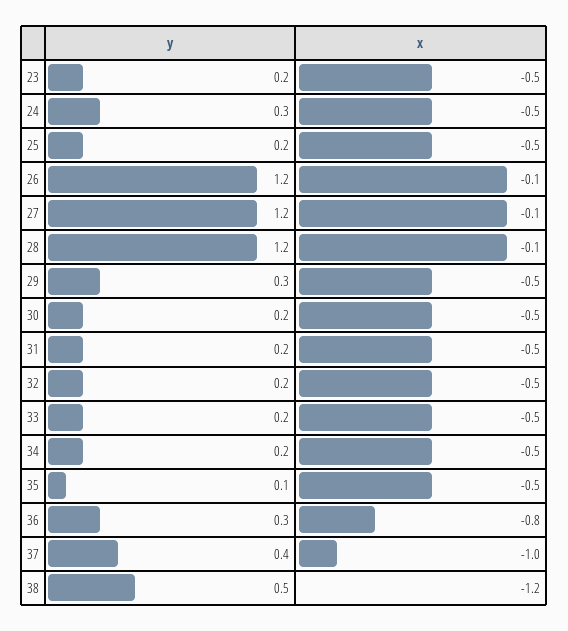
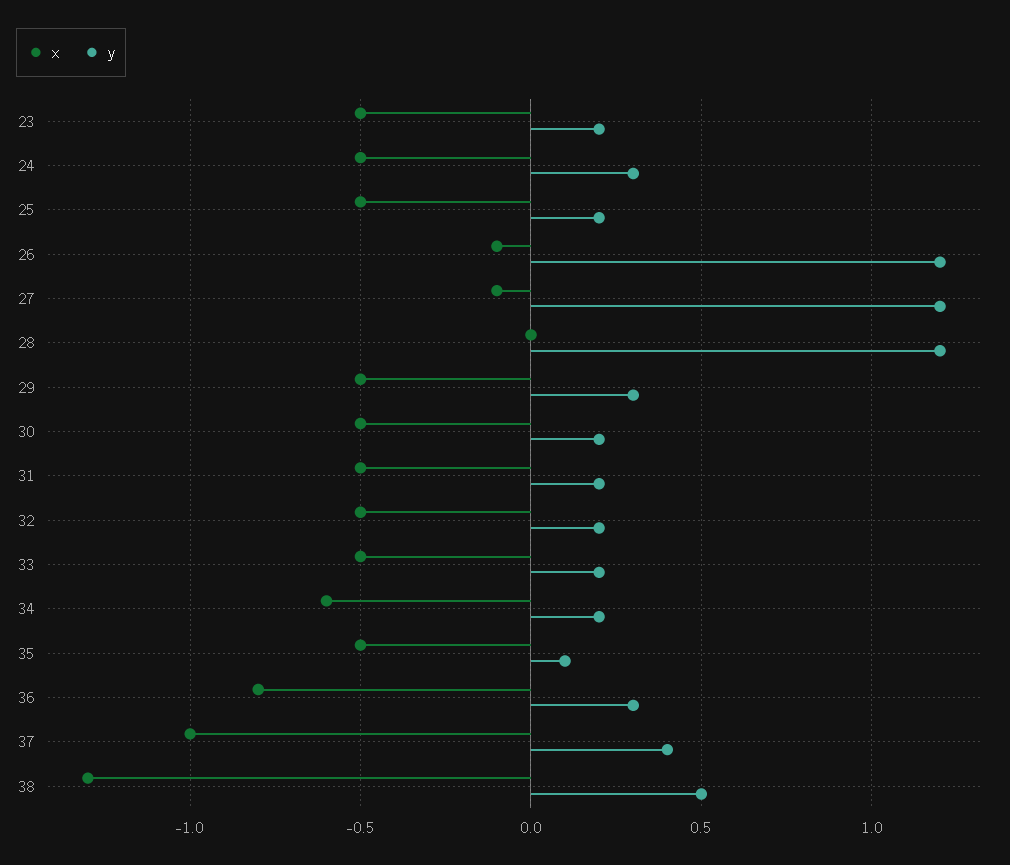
x, 28: -0.1 -> 0
x, 34: -0.5 -> -0.6
x, 38: -1.2 -> -1.3

